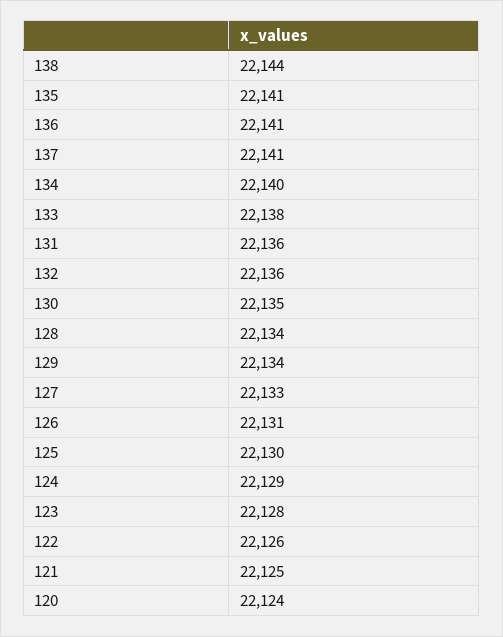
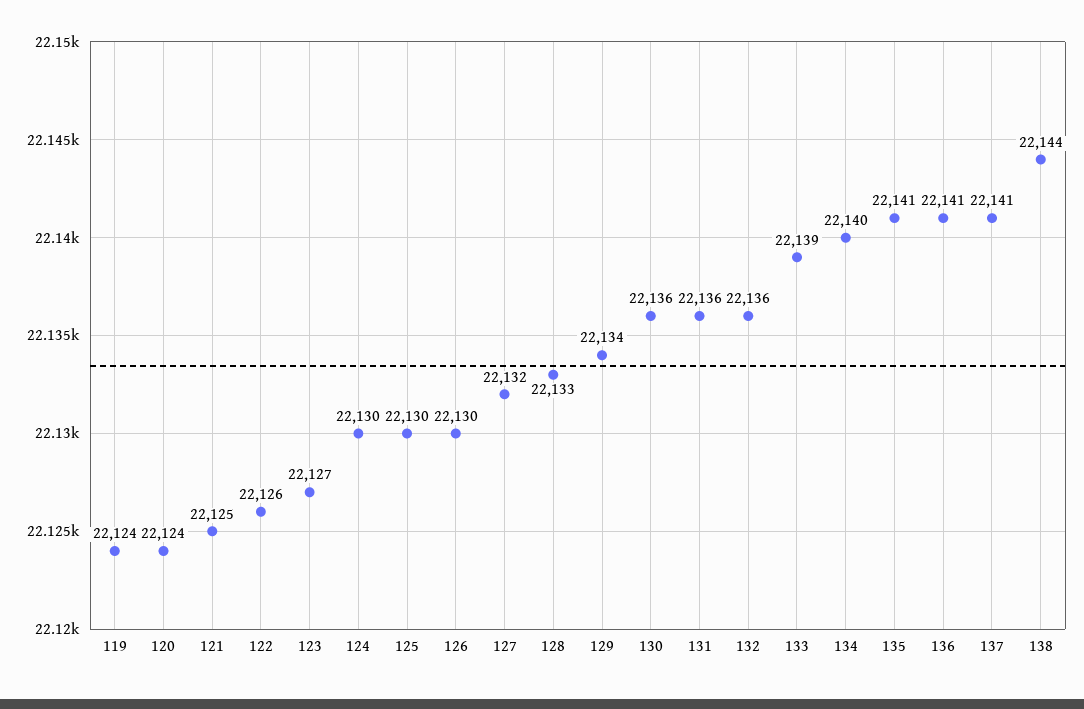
133: 22138 -> 22139
130: 22135 -> 22136
128: 22134 -> 22133
127: 22133 -> 22132
126: 22131 -> 22130
124: 22129 -> 22130
123: 22128 -> 22127
119: none -> 22124

